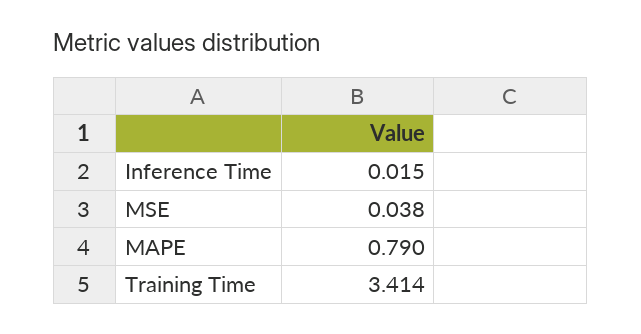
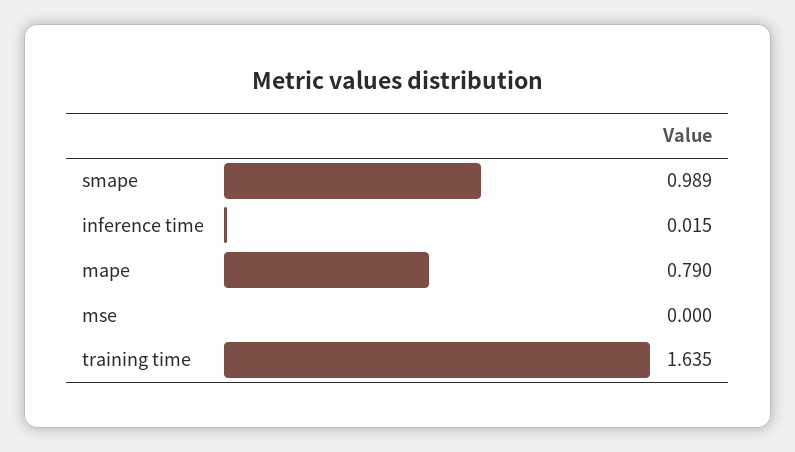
MSE: 0.038 -> 0
Training Time: 3.414 -> 1.635
smape: none -> 0.989

